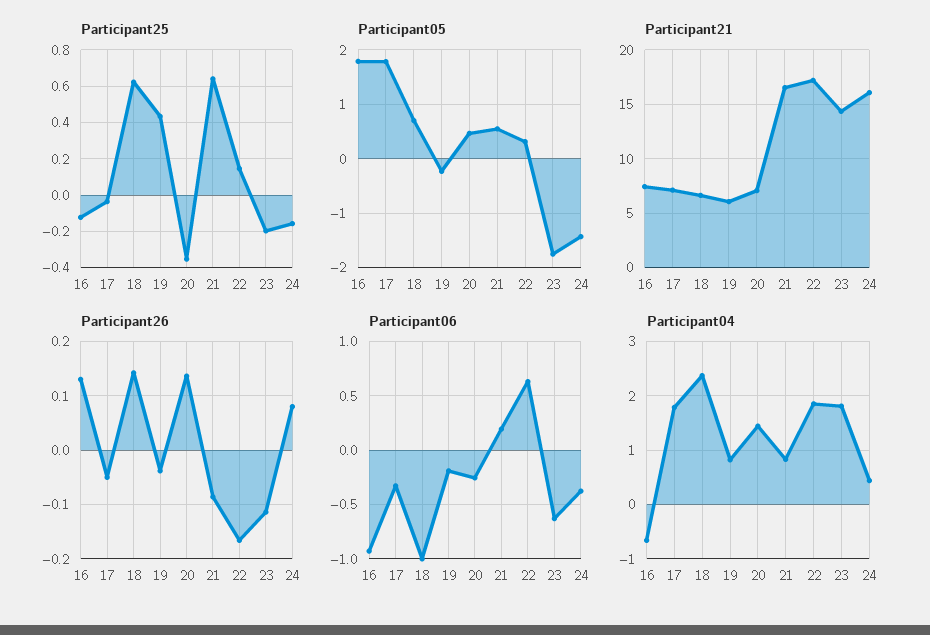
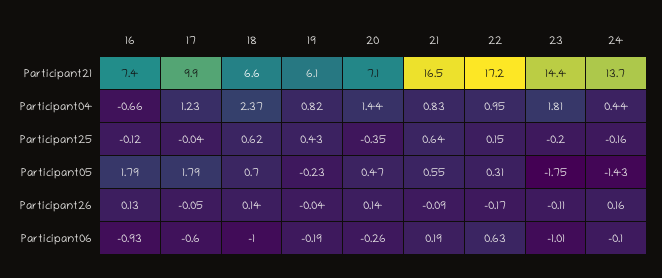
Participant21, 17: 7 -> 9.9
Participant21, 24: 16 -> 13.7
Participant26, 24: 0.08 -> 0.16
Participant06, 17: -0.3 -> -0.6
Participant06, 23: -0.6 -> -1.01
Participant06, 24: -0.4 -> -0.1
Participant04, 17: 1.8 -> 1.23
Participant04, 22: 1.8 -> 0.95

